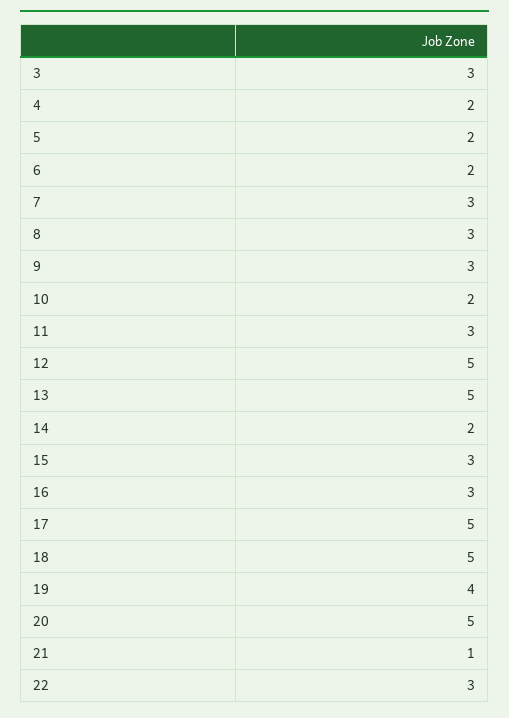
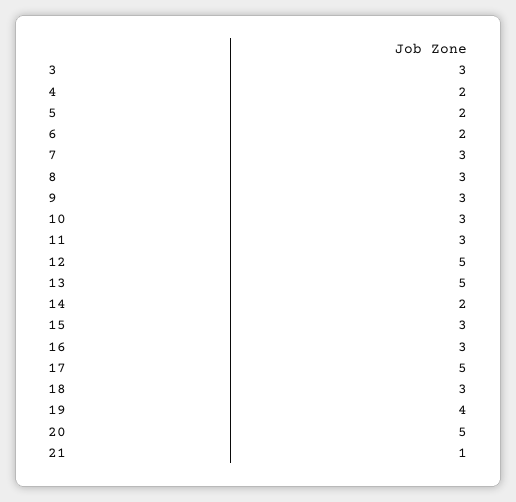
10: 2 -> 3
18: 5 -> 3
22: 3 -> none

